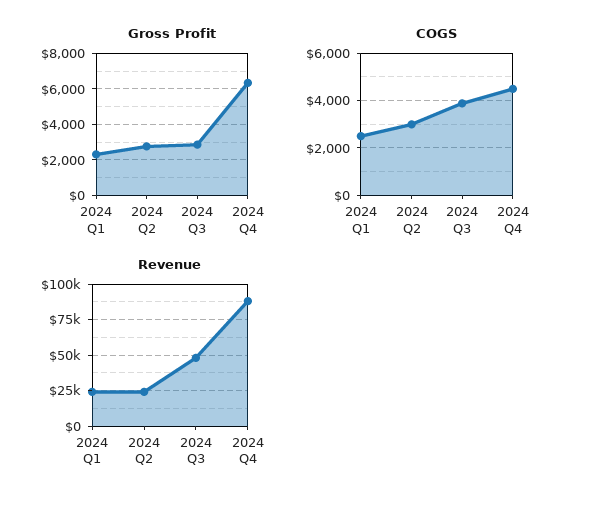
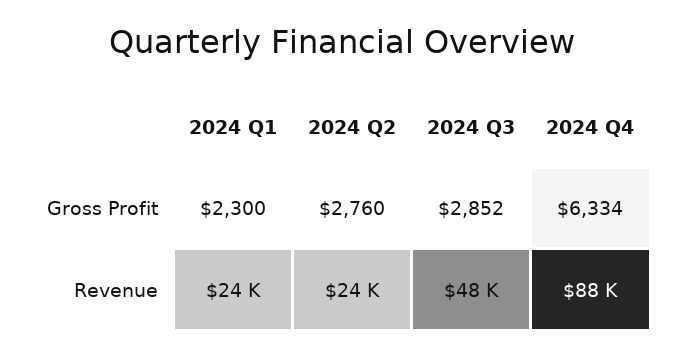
COGS, 2024 Q1: 2500 -> none
COGS, 2024 Q2: 3000 -> none
COGS, 2024 Q3: 4000 -> none
COGS, 2024 Q4: 4500 -> none

